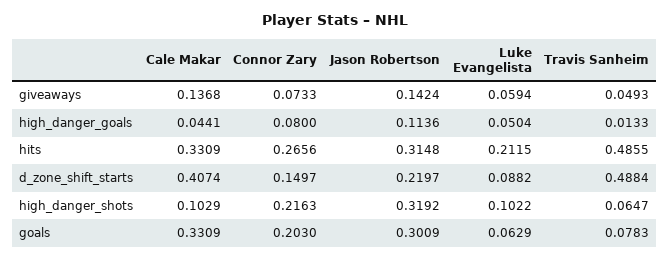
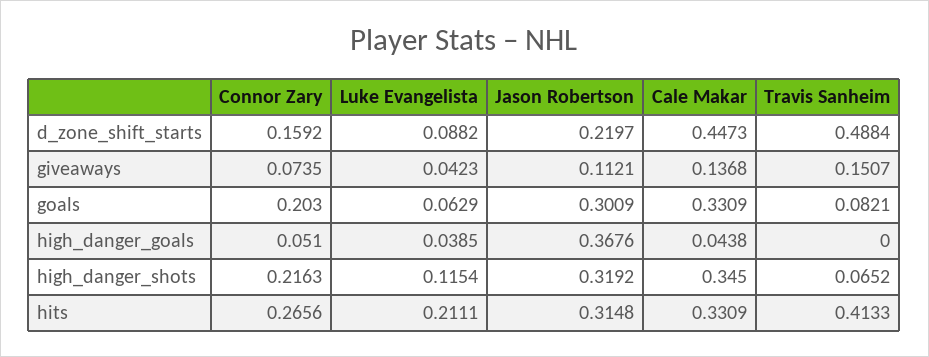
Connor Zary, giveaways: 0.0733 -> 0.0735
Jason Robertson, giveaways: 0.1424 -> 0.1121
Luke Evangelista, giveaways: 0.0594 -> 0.0423
Travis Sanheim, giveaways: 0.0493 -> 0.1507
Cale Makar, high_danger_goals: 0.0441 -> 0.0438
Connor Zary, high_danger_goals: 0.08 -> 0.051
Jason Robertson, high_danger_goals: 0.1136 -> 0.3676
Luke Evangelista, high_danger_goals: 0.0504 -> 0.0385
Travis Sanheim, high_danger_goals: 0.0133 -> 0
Luke Evangelista, hits: 0.2115 -> 0.2111
Travis Sanheim, hits: 0.4855 -> 0.4133
Cale Makar, d_zone_shift_starts: 0.4074 -> 0.4473
Connor Zary, d_zone_shift_starts: 0.1497 -> 0.1592
Cale Makar, high_danger_shots: 0.1029 -> 0.345
Luke Evangelista, high_danger_shots: 0.1022 -> 0.1154
Travis Sanheim, high_danger_shots: 0.0647 -> 0.0652
Travis Sanheim, goals: 0.0783 -> 0.0821

